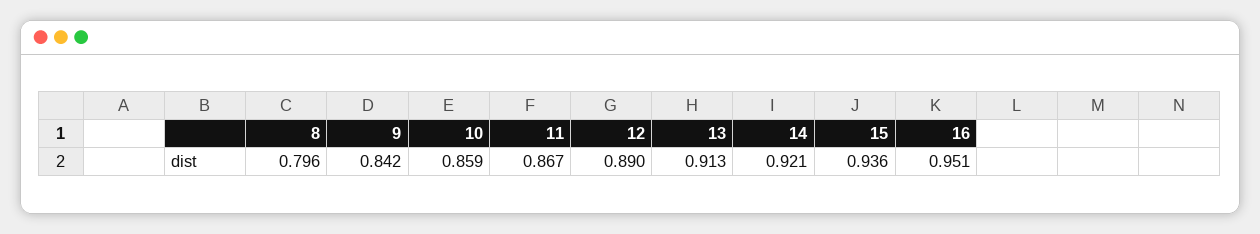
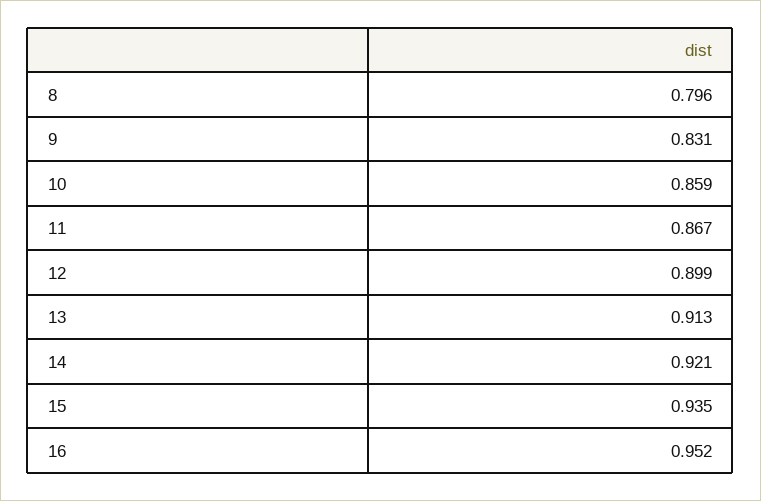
9: 0.842 -> 0.831
12: 0.89 -> 0.899
15: 0.936 -> 0.935
16: 0.951 -> 0.952

